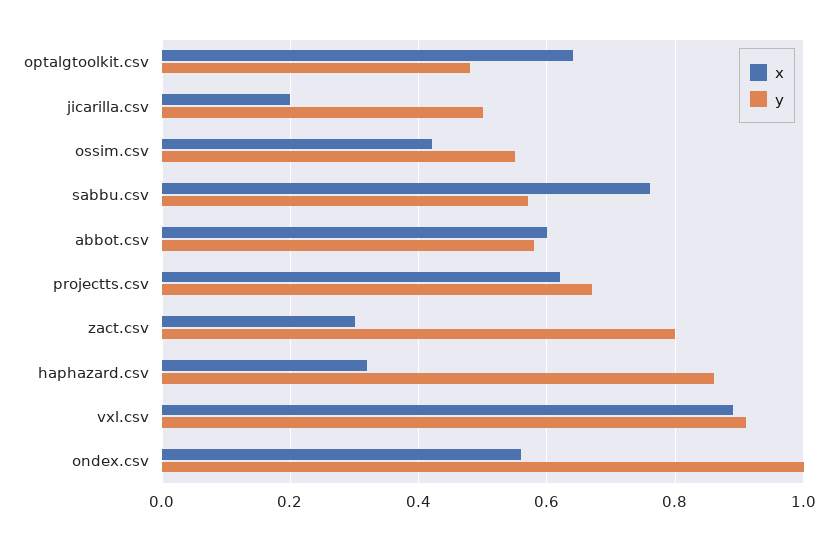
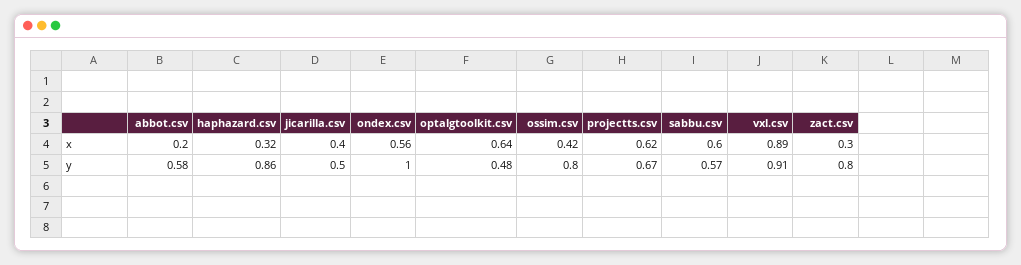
x, jicarilla.csv: 0.2 -> 0.4
y, ossim.csv: 0.55 -> 0.8
x, sabbu.csv: 0.75 -> 0.6
x, abbot.csv: 0.6 -> 0.2

